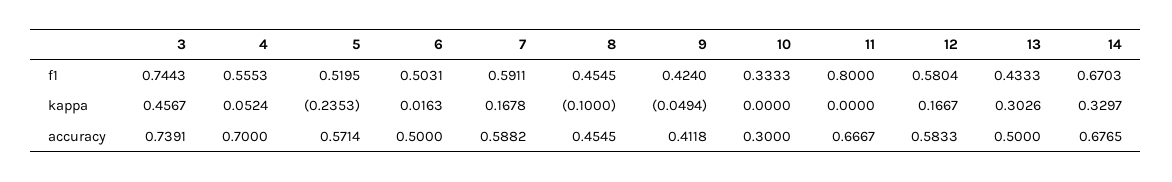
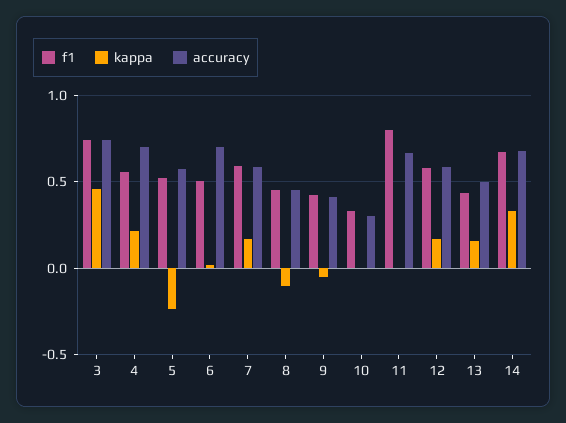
kappa, 4: 0.0524 -> 0.2
kappa, 13: 0.3026 -> 0.15
accuracy, 6: 0.5 -> 0.7

